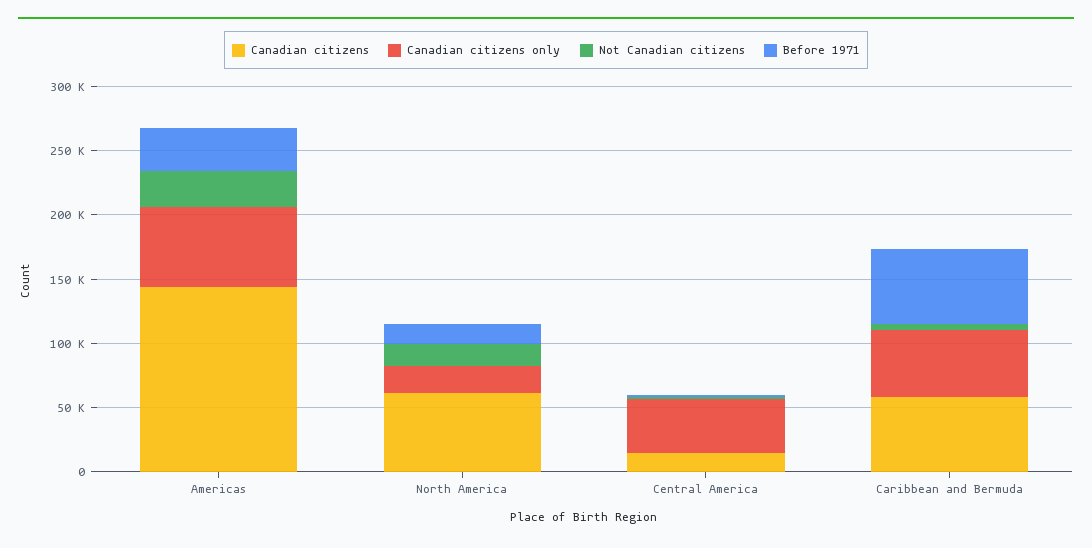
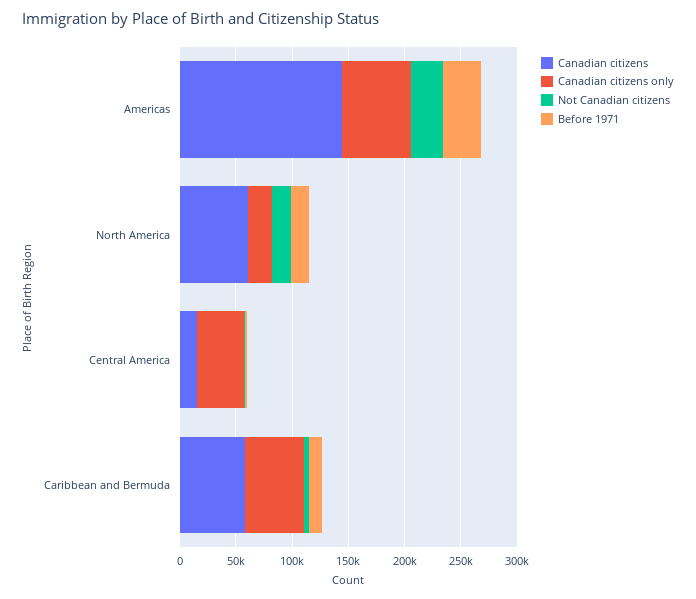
Before 1971, Caribbean and Bermuda: 60000 -> 10000

